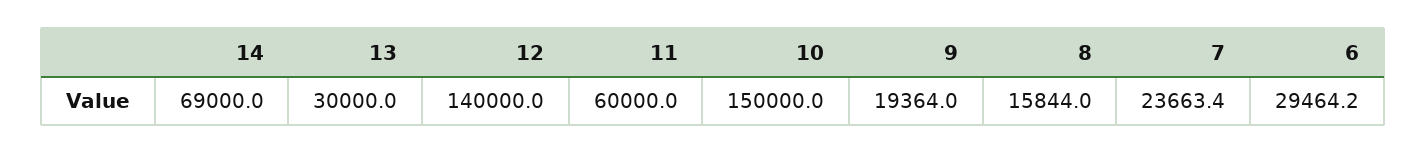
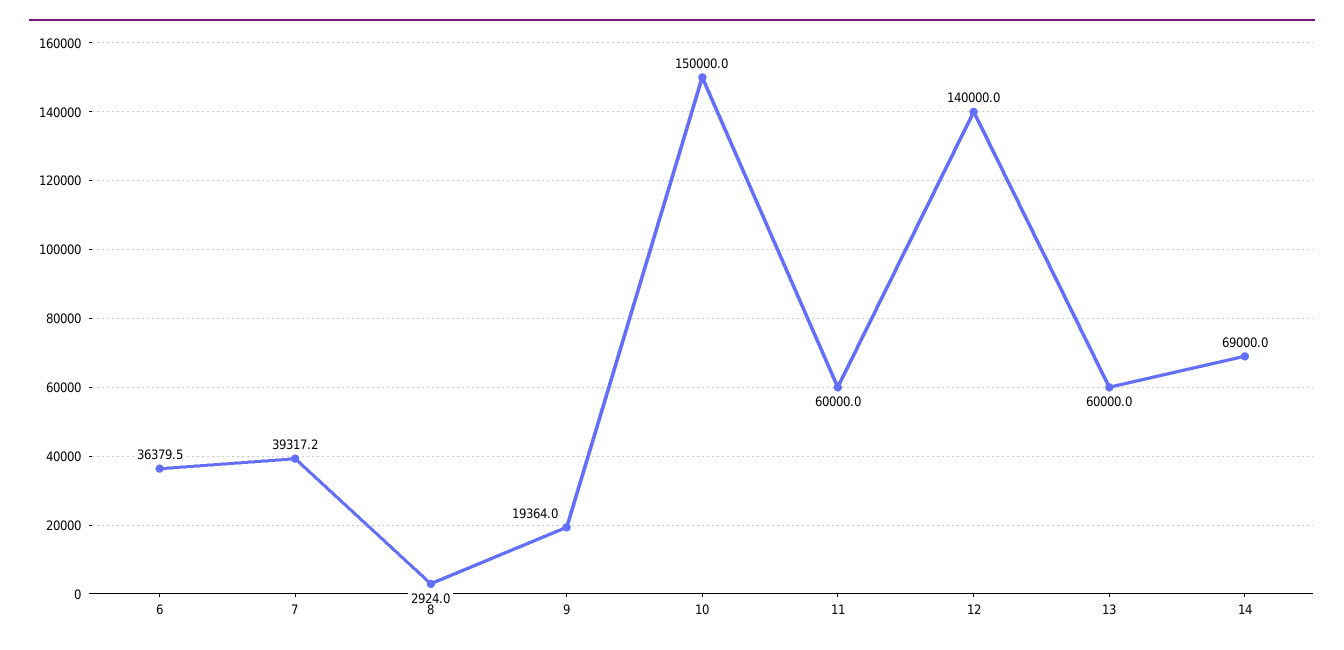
13: 30000 -> 60000
8: 15844 -> 2924
7: 23663.4 -> 39317.2
6: 29464.2 -> 36379.5

